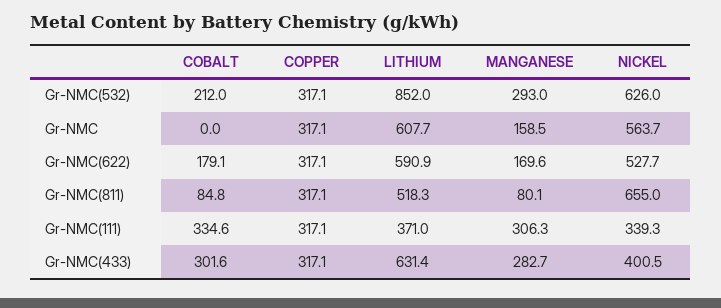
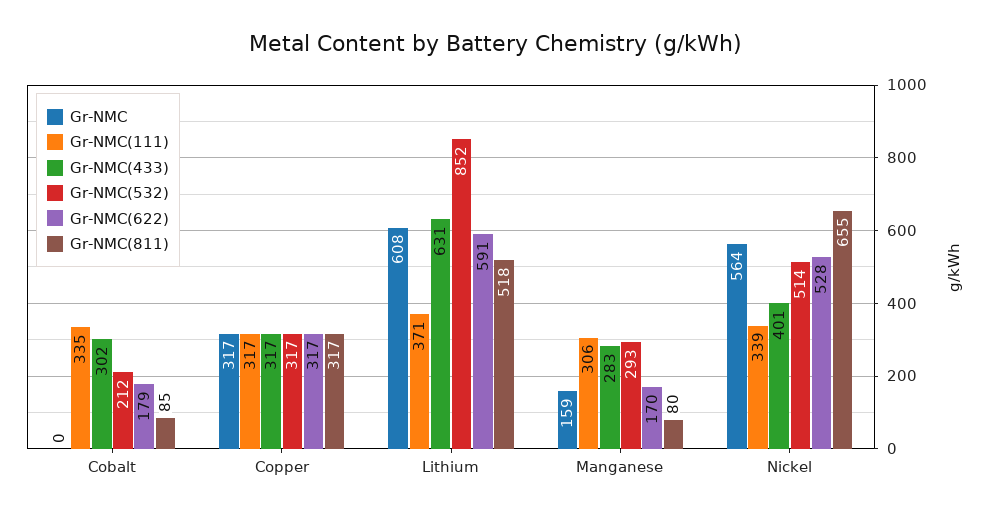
Gr-NMC(532), NICKEL: 626 -> 514

